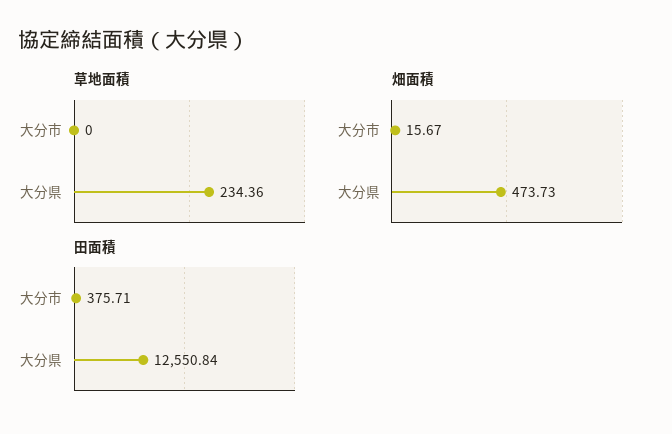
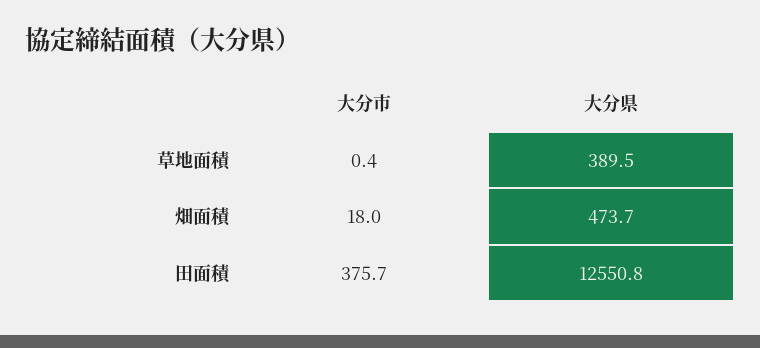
草地面積, 大分市: 0 -> 0.4
草地面積, 大分県: 234.36 -> 389.5
畑面積, 大分市: 15.67 -> 18

